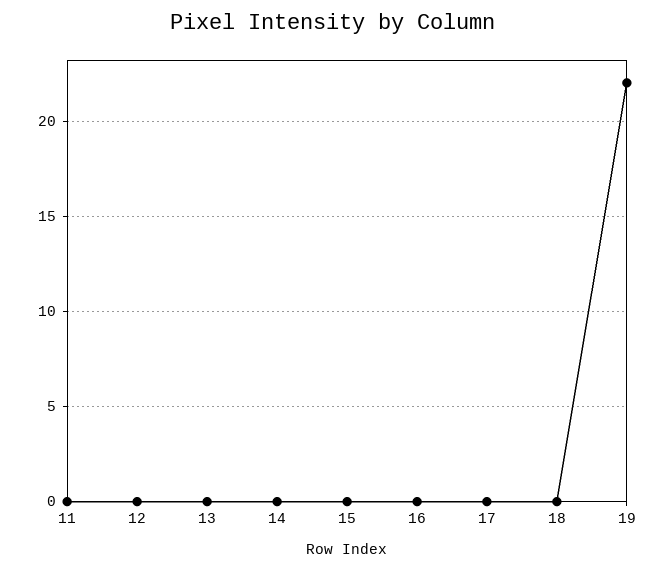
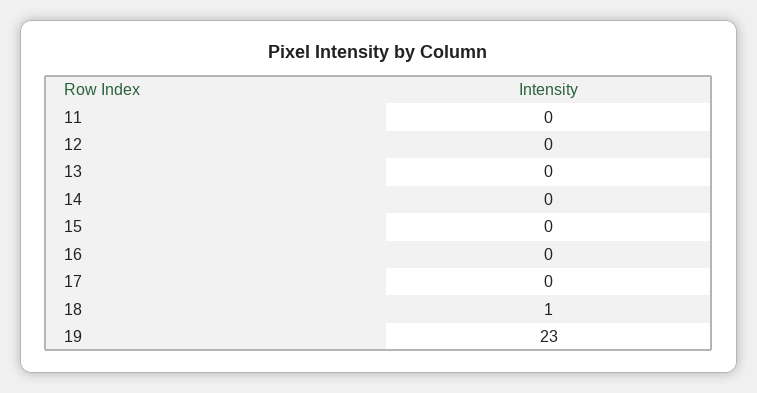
18: 0 -> 1
19: 22 -> 23

